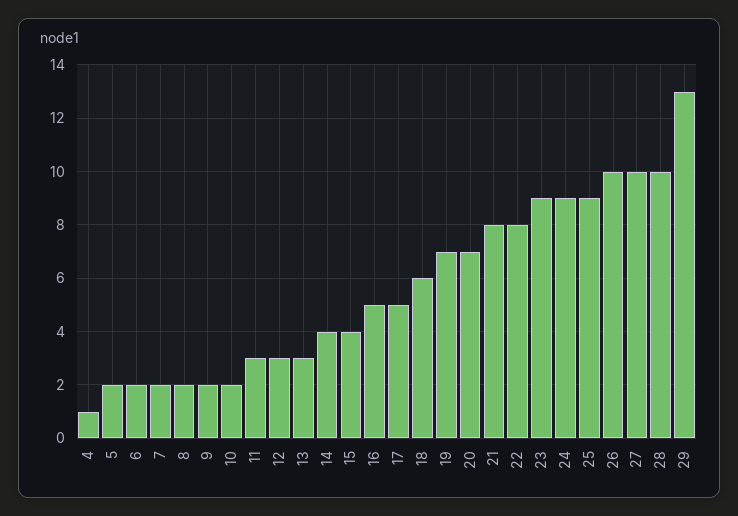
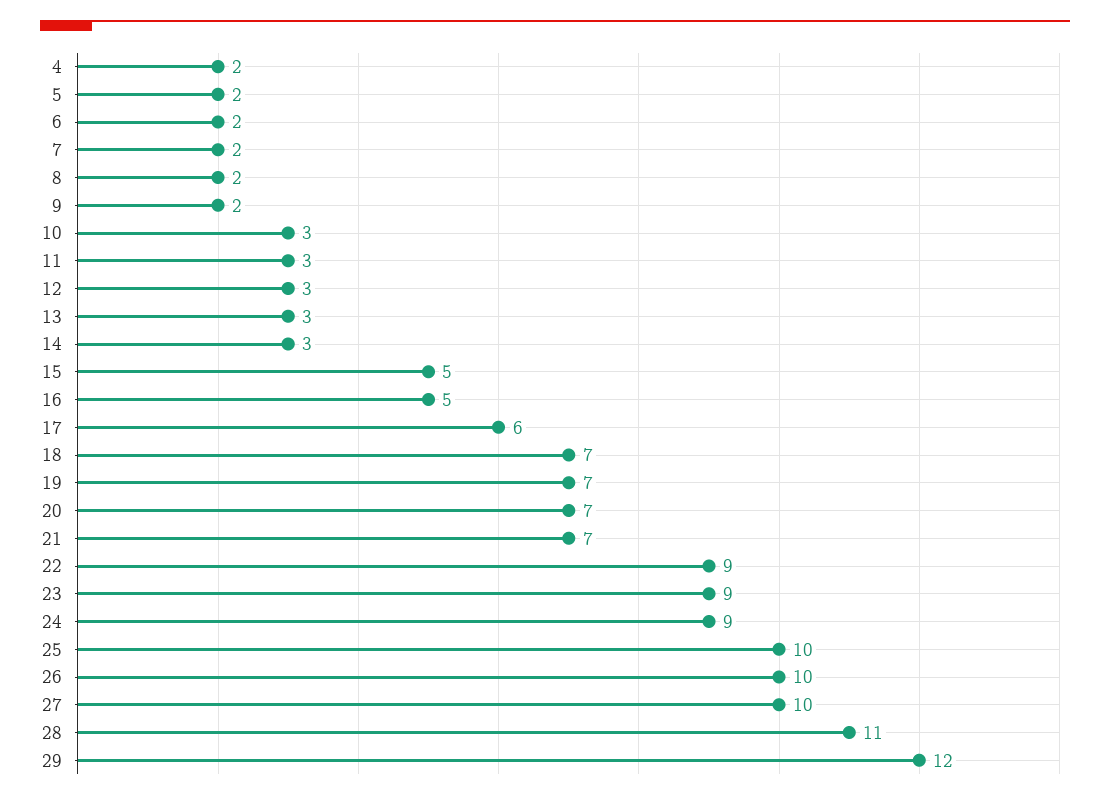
4: 1 -> 2
10: 2 -> 3
14: 4 -> 3
15: 4 -> 5
17: 5 -> 6
18: 6 -> 7
21: 8 -> 7
22: 8 -> 9
25: 9 -> 10
28: 10 -> 11
29: 13 -> 12

